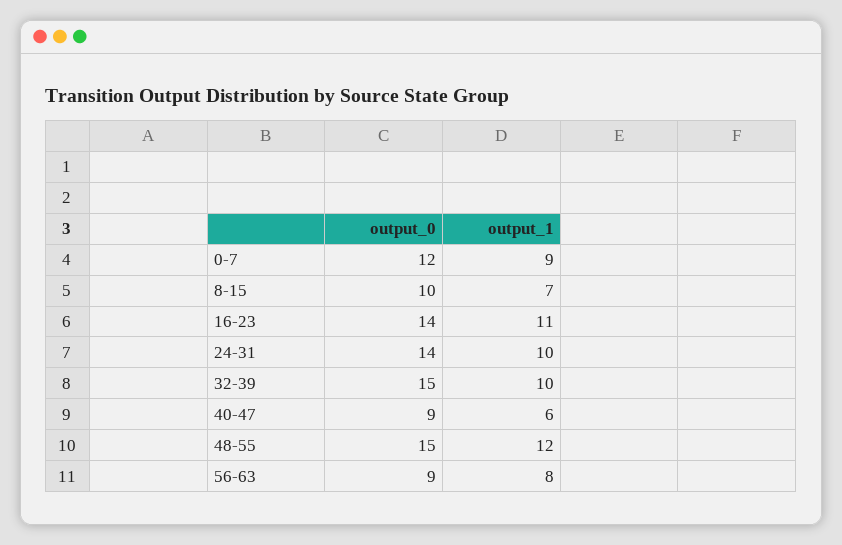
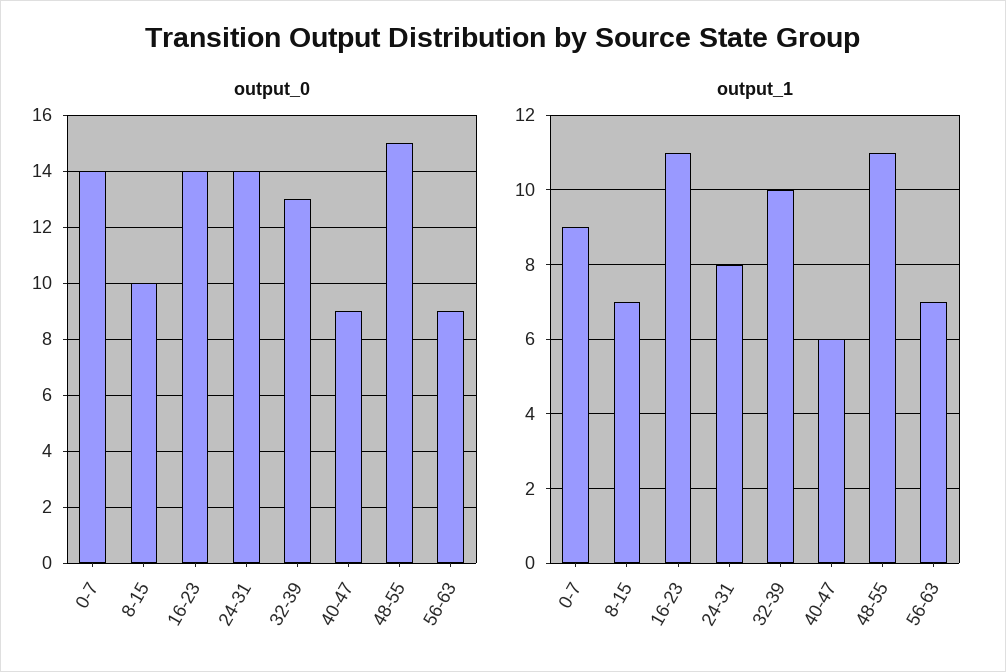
output_0, 0-7: 12 -> 14
output_1, 24-31: 10 -> 8
output_0, 32-39: 15 -> 13
output_1, 48-55: 12 -> 11
output_1, 56-63: 8 -> 7

